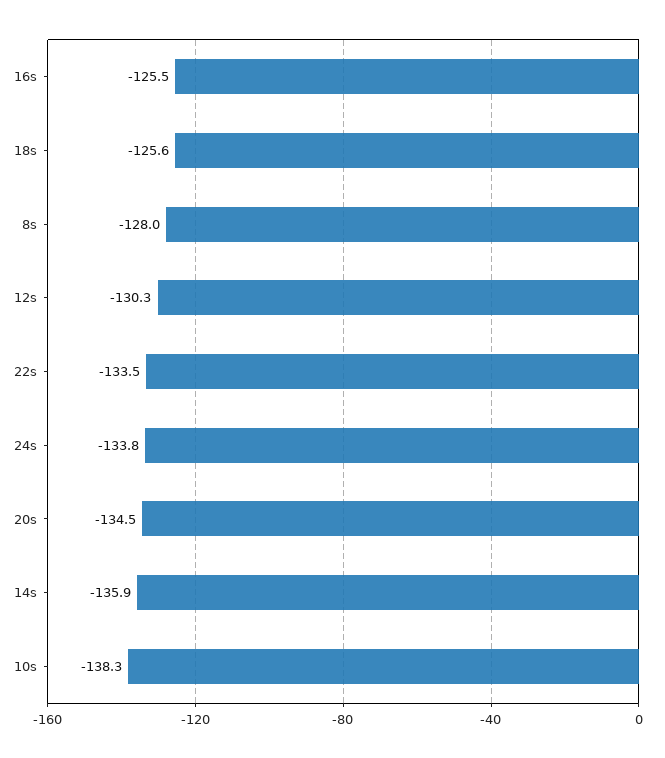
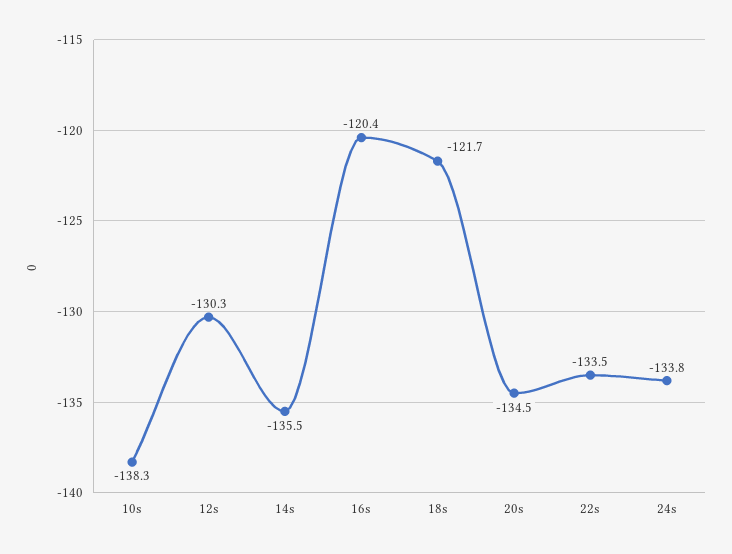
16s: -125.5 -> -120.4
18s: -125.6 -> -121.7
8s: -128 -> none
14s: -135.9 -> -135.5

